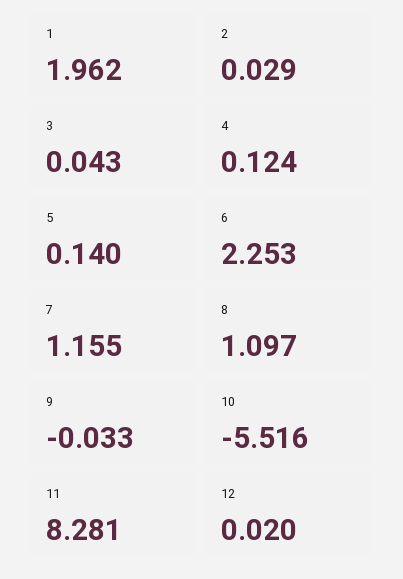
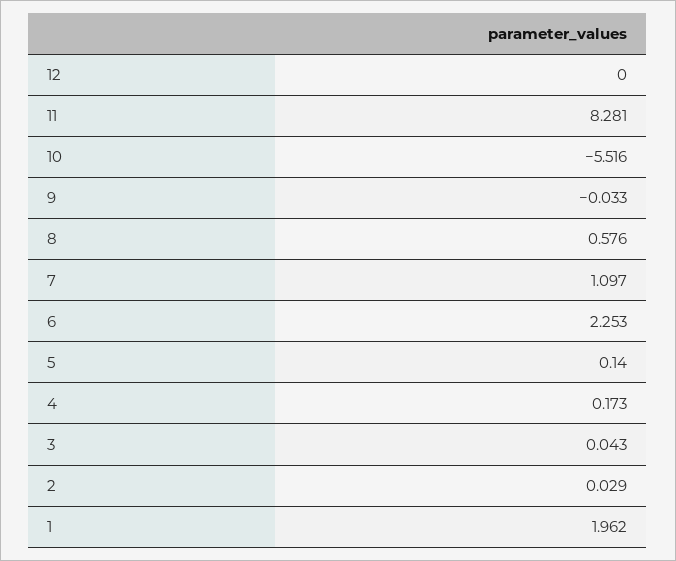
4: 0.124 -> 0.173
7: 1.155 -> 1.097
8: 1.097 -> 0.576
12: 0.02 -> 0

